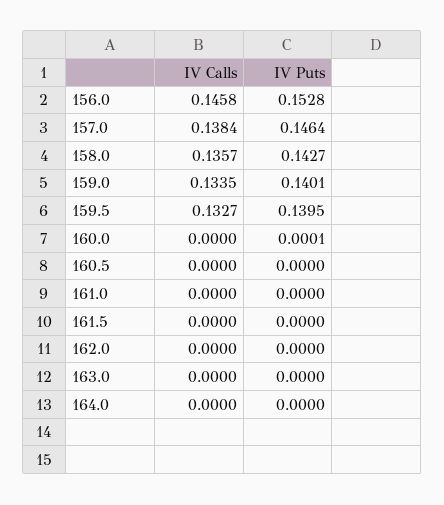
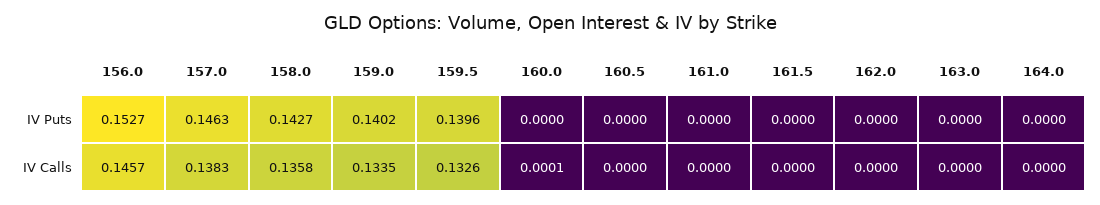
IV Calls, 156.0: 0.1458 -> 0.1457
IV Puts, 156.0: 0.1528 -> 0.1527
IV Calls, 157.0: 0.1384 -> 0.1383
IV Puts, 157.0: 0.1464 -> 0.1463
IV Calls, 158.0: 0.1357 -> 0.1358
IV Puts, 159.0: 0.1401 -> 0.1402
IV Calls, 159.5: 0.1327 -> 0.1326
IV Puts, 159.5: 0.1395 -> 0.1396
IV Calls, 160.0: 0 -> 0.0001
IV Puts, 160.0: 0.0001 -> 0

